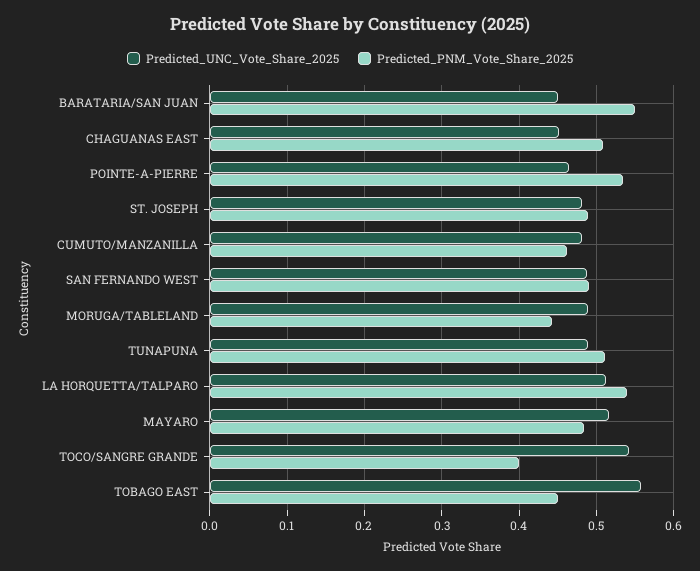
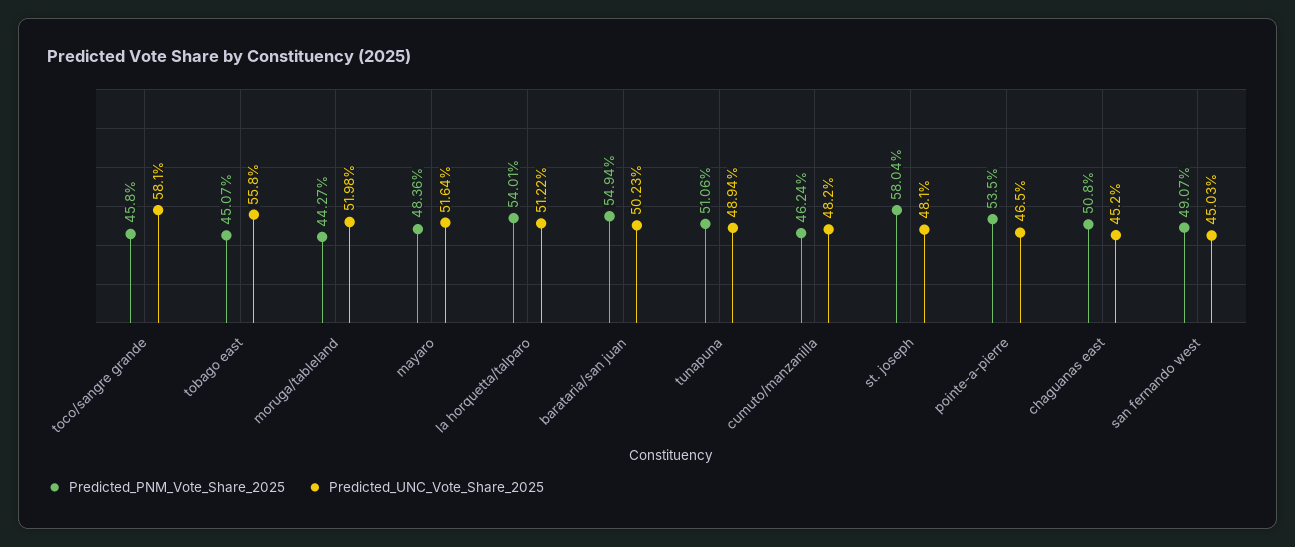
Predicted_UNC_Vote_Share_2025, BARATARIA/SAN JUAN: 0.45 -> 0.5023
Predicted_PNM_Vote_Share_2025, ST. JOSEPH: 0.49 -> 0.5804
Predicted_UNC_Vote_Share_2025, SAN FERNANDO WEST: 0.49 -> 0.4503
Predicted_UNC_Vote_Share_2025, MORUGA/TABLELAND: 0.49 -> 0.5198
Predicted_UNC_Vote_Share_2025, TOCO/SANGRE GRANDE: 0.54 -> 0.581
Predicted_PNM_Vote_Share_2025, TOCO/SANGRE GRANDE: 0.4 -> 0.458

